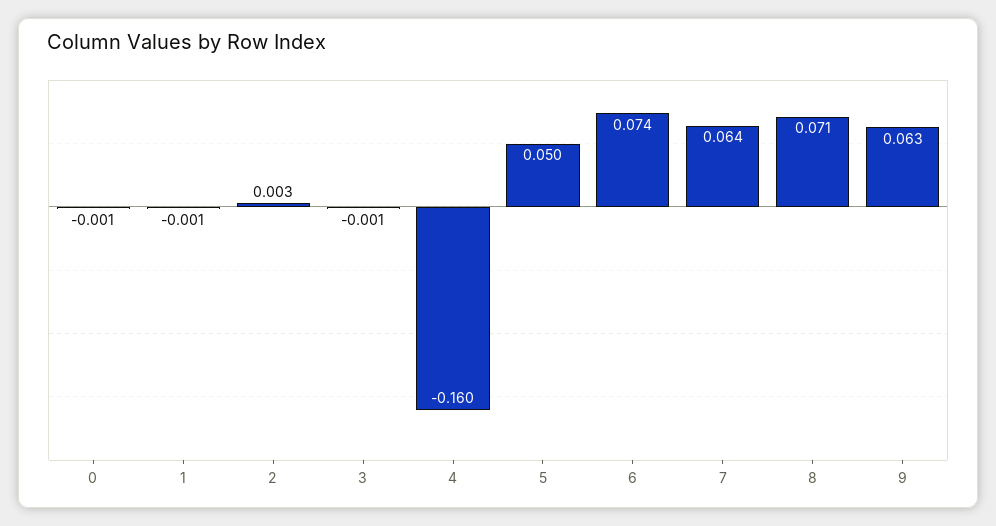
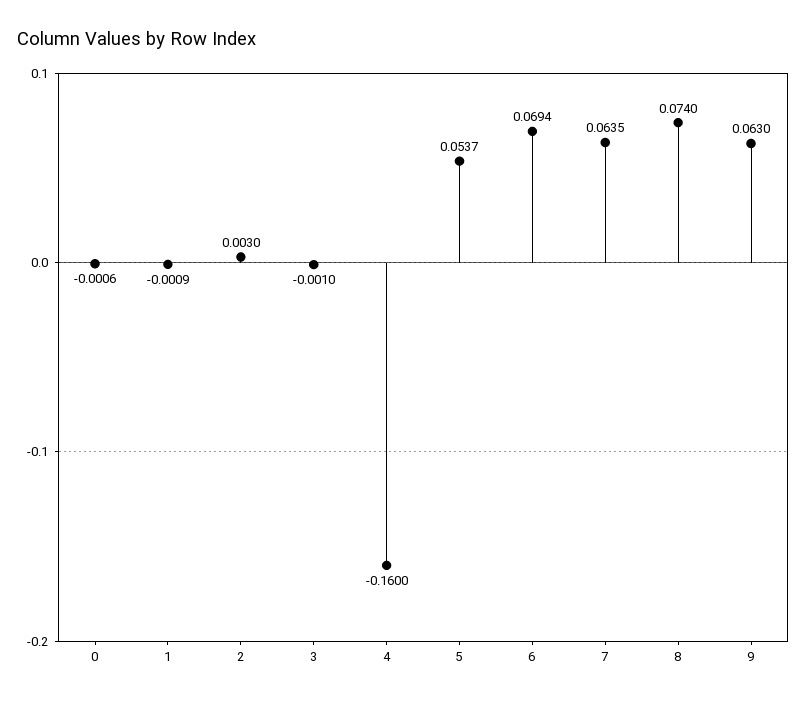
5: 0.05 -> 0.0537
6: 0.074 -> 0.0694
8: 0.071 -> 0.074

